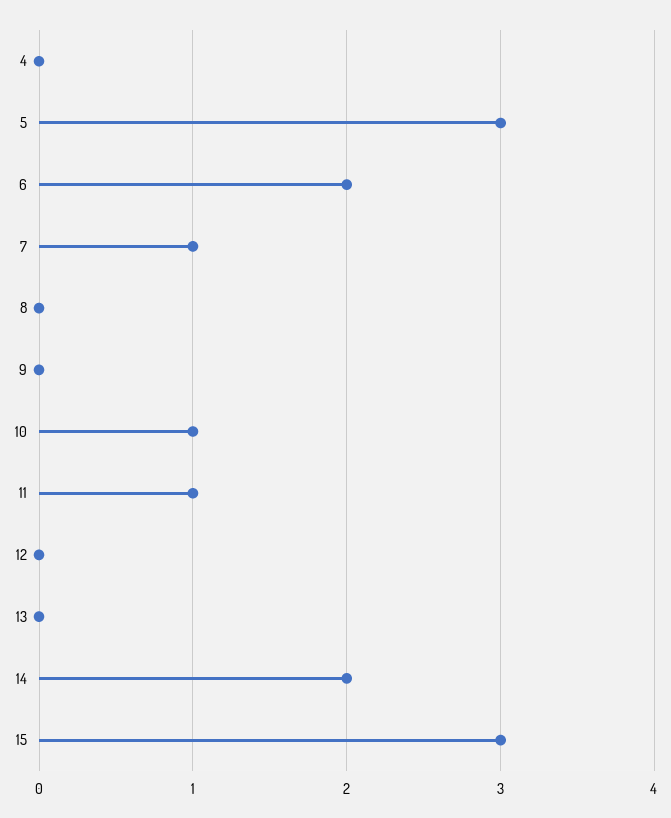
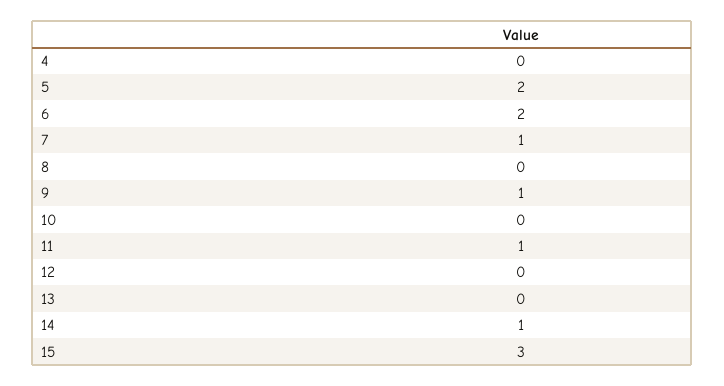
5: 3 -> 2
9: 0 -> 1
10: 1 -> 0
14: 2 -> 1

